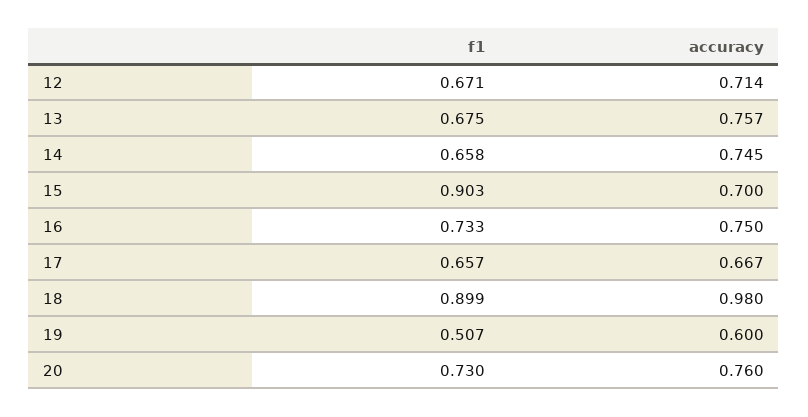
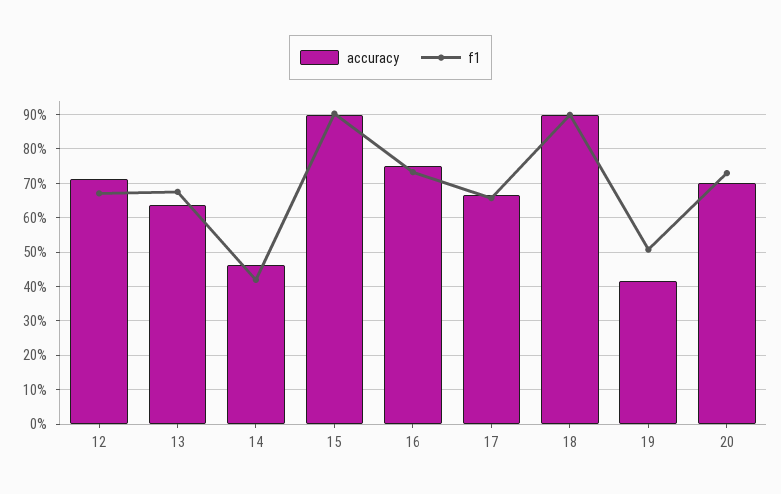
accuracy, 13: 0.757 -> 0.64
f1, 14: 0.658 -> 0.42
accuracy, 14: 0.745 -> 0.46
accuracy, 15: 0.7 -> 0.9
accuracy, 18: 0.98 -> 0.9
accuracy, 19: 0.6 -> 0.42
accuracy, 20: 0.76 -> 0.7

